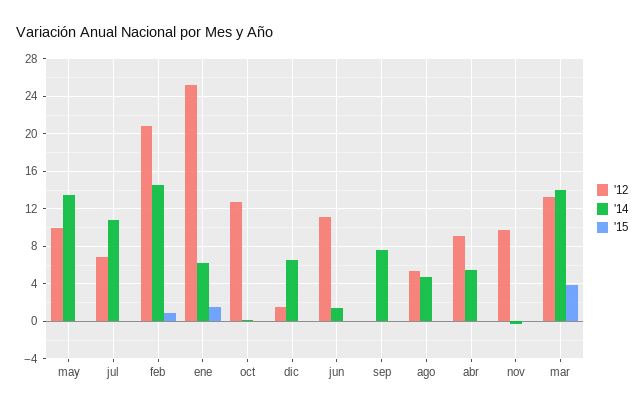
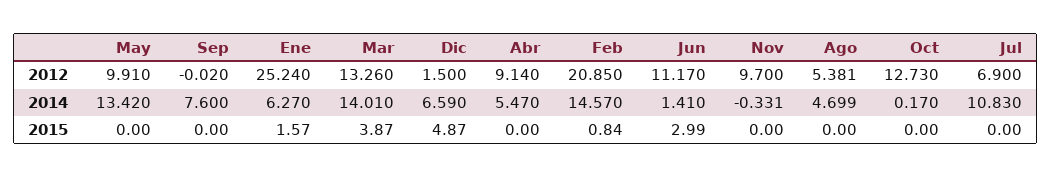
'15, dic: 0 -> 4.87
'15, jun: 0 -> 2.99

